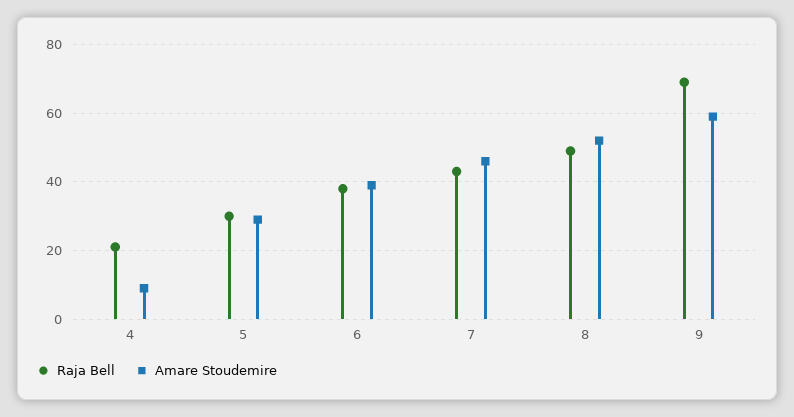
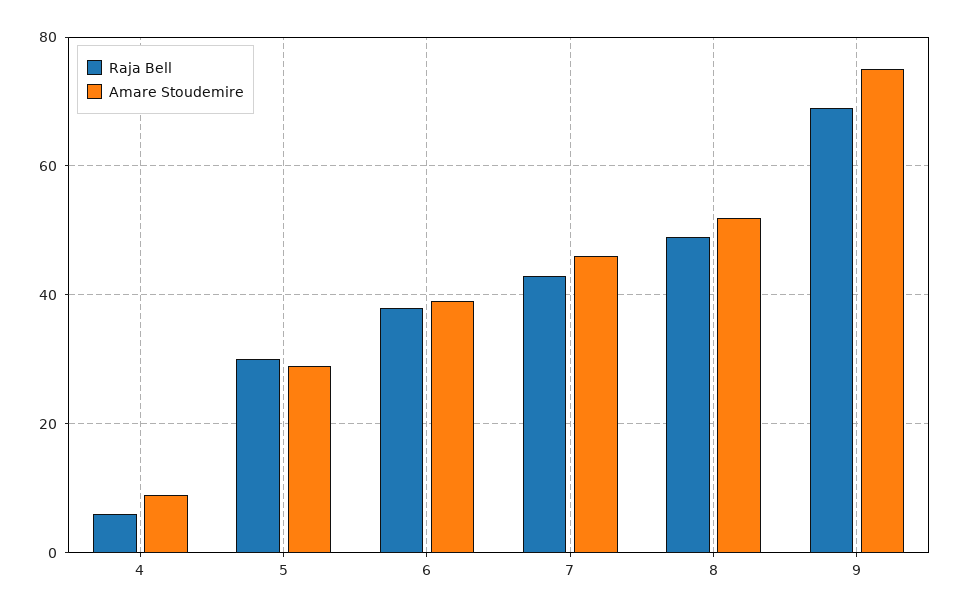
Raja Bell, 4: 20 -> 5
Amare Stoudemire, 9: 60 -> 75

